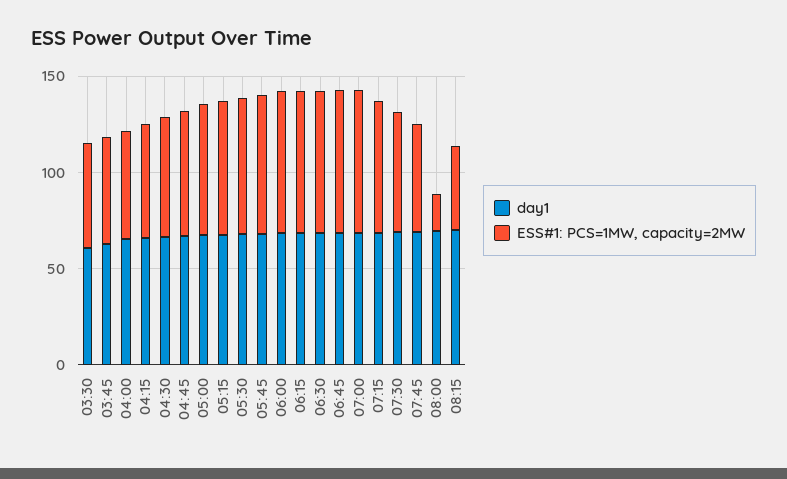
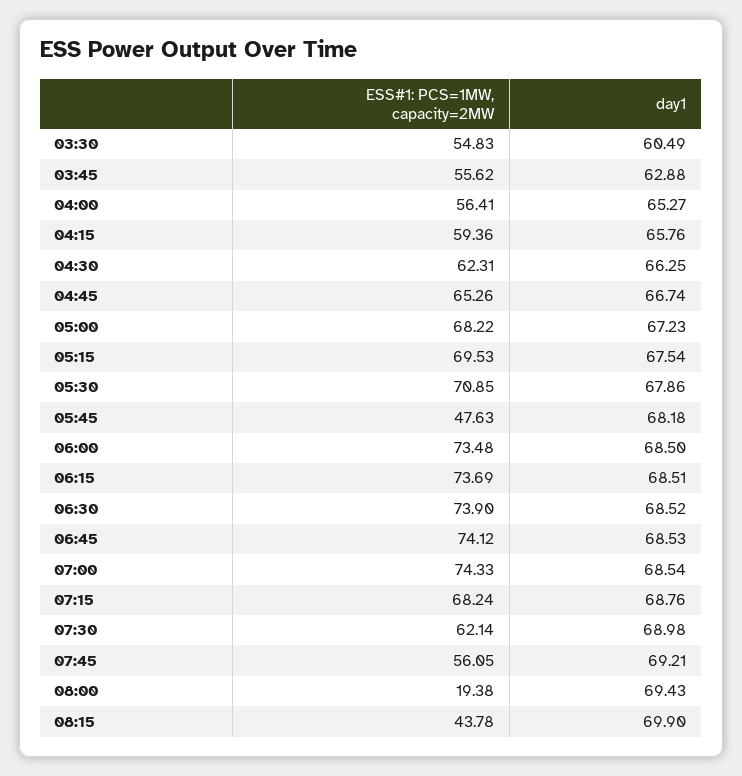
ESS#1: PCS=1MW, capacity=2MW, 05:45: 70 -> 47.63

